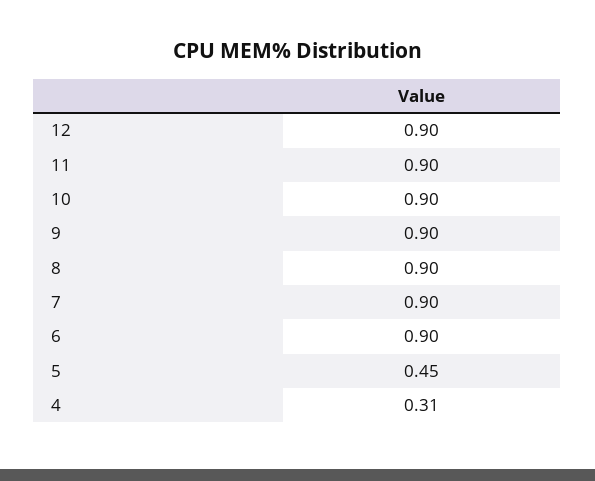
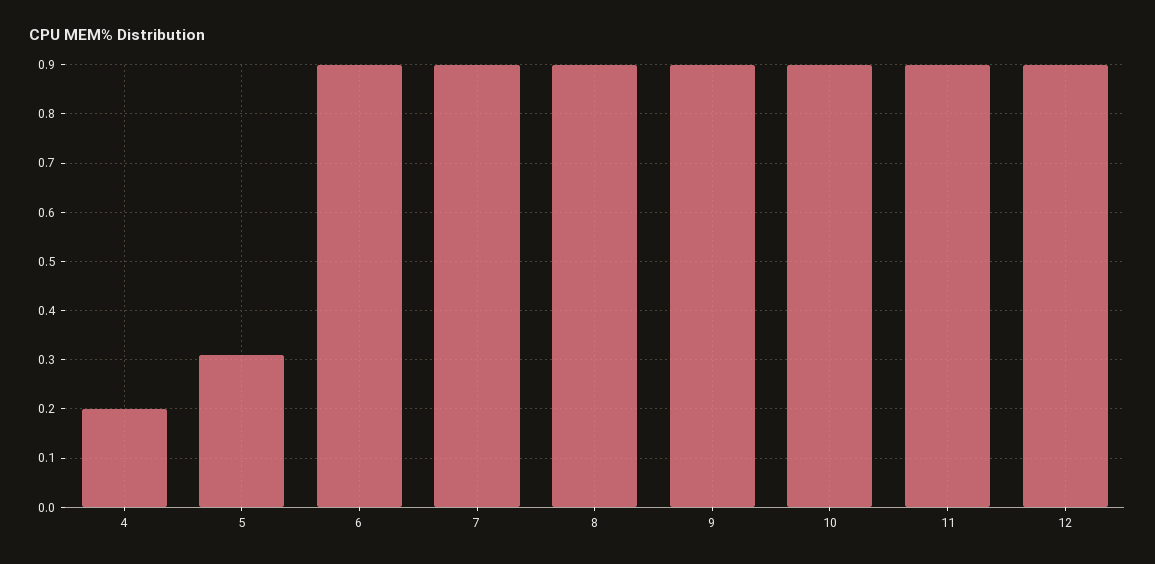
5: 0.45 -> 0.3
4: 0.31 -> 0.2

